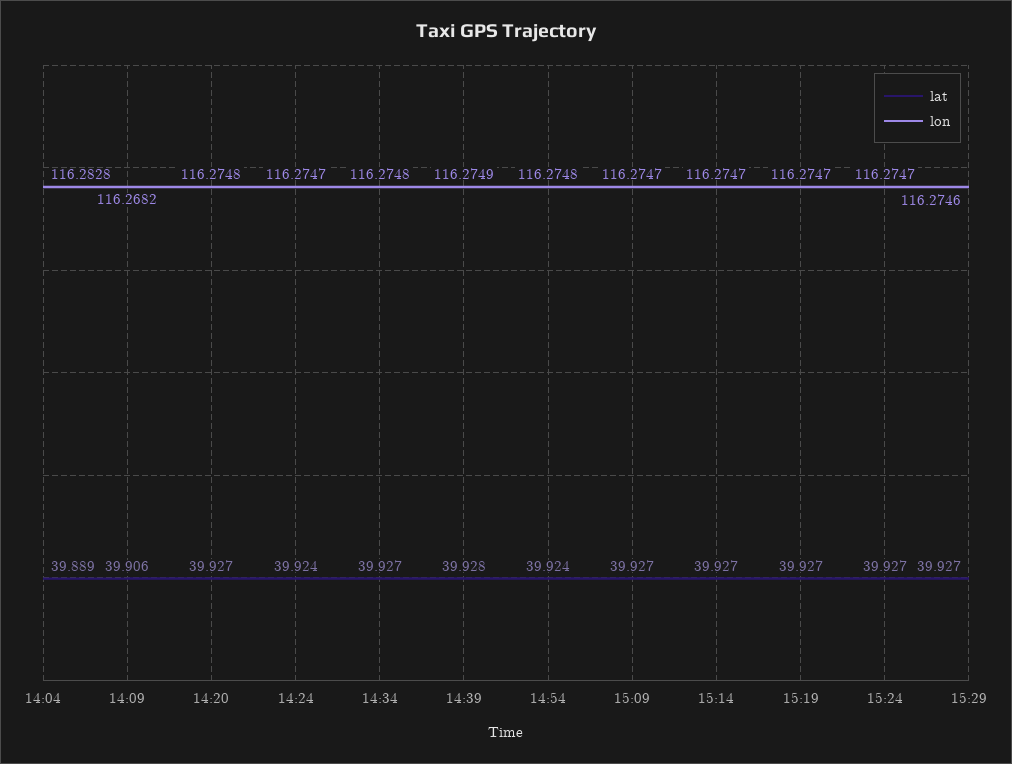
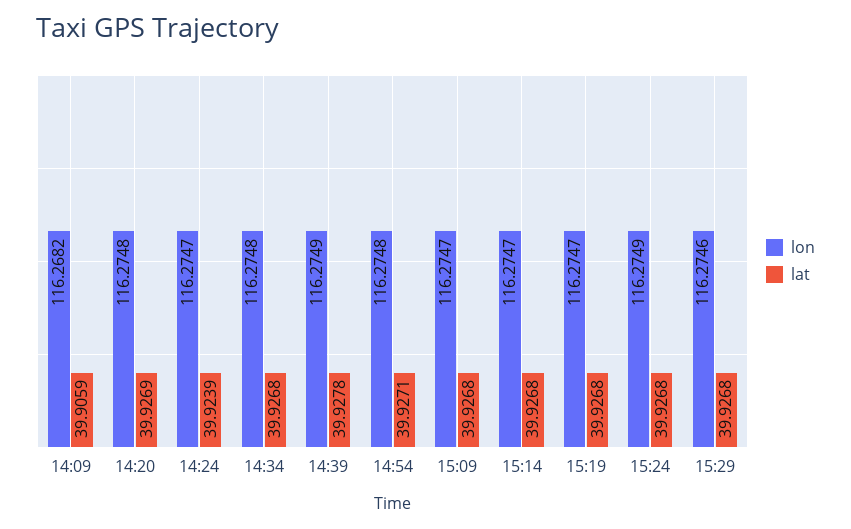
lat, 14:04: 39.889 -> none
lon, 14:04: 116.2828 -> none
lat, 14:54: 39.924 -> 39.9271
lon, 15:24: 116.2747 -> 116.2749

